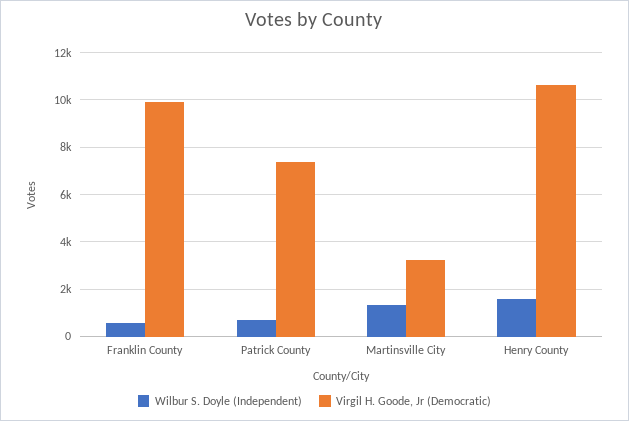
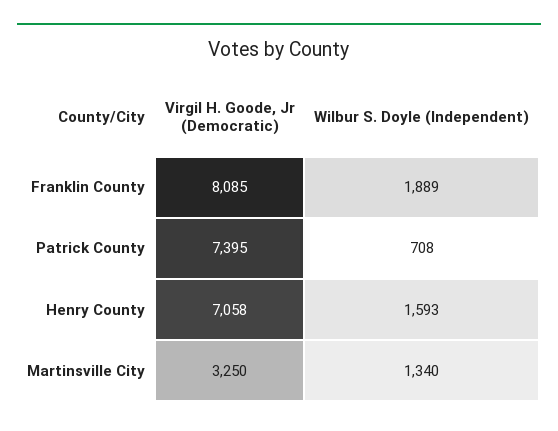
Wilbur S. Doyle (Independent), Franklin County: 500 -> 1889
Virgil H. Goode, Jr (Democratic), Franklin County: 10000 -> 8085
Virgil H. Goode, Jr (Democratic), Henry County: 10500 -> 7058

